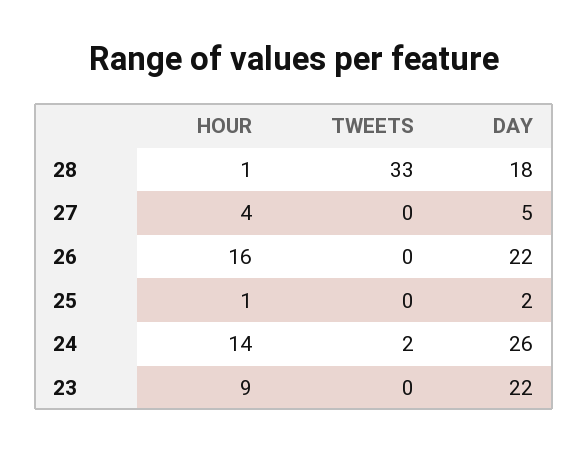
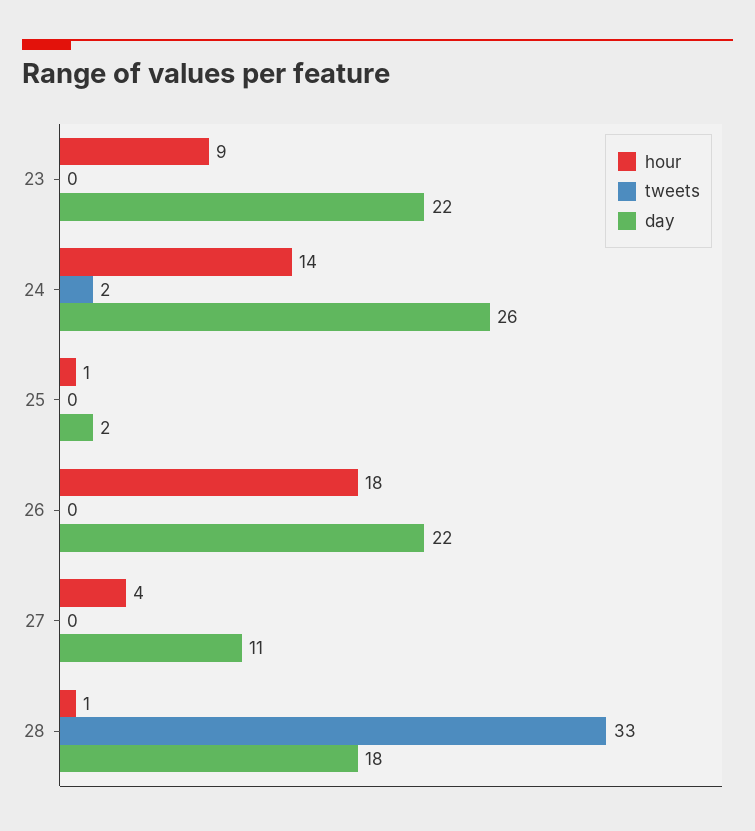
DAY, 27: 5 -> 11
HOUR, 26: 16 -> 18

